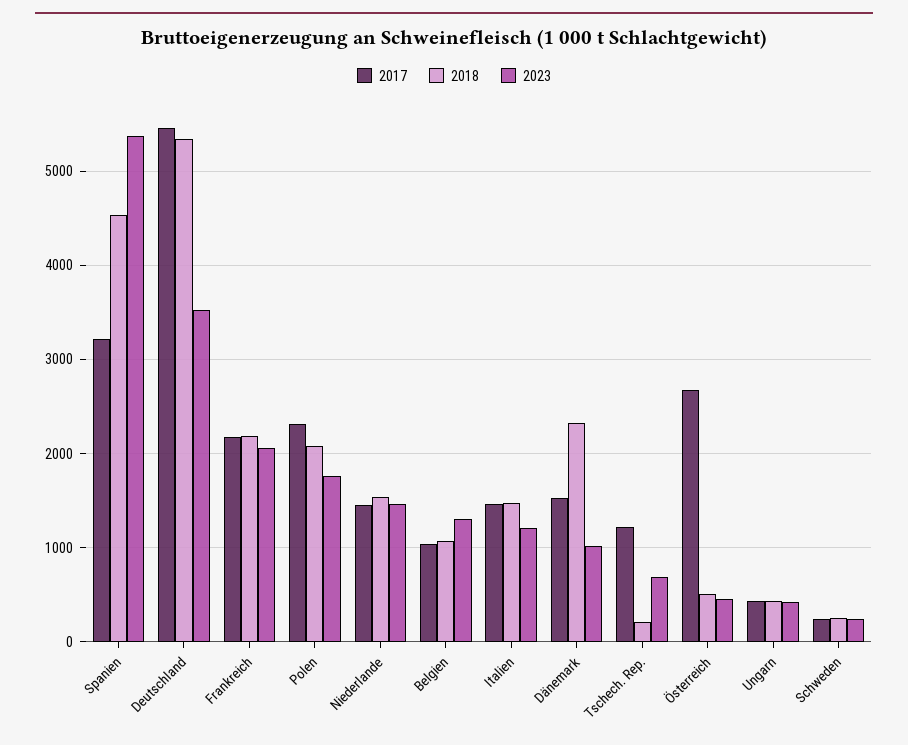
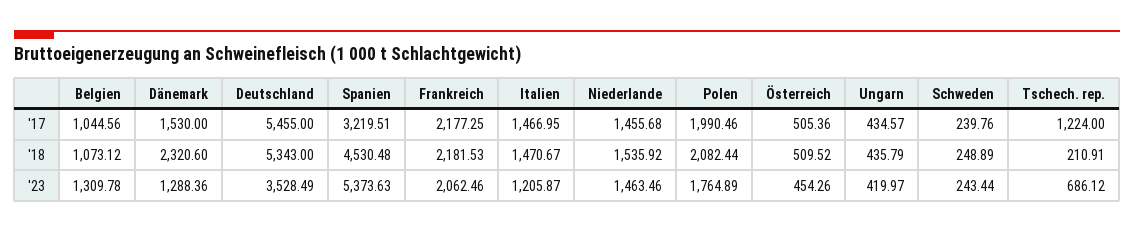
2017, Polen: 2300 -> 1990.46
2023, Dänemark: 1000 -> 1288.36
2017, Österreich: 2700 -> 505.36

